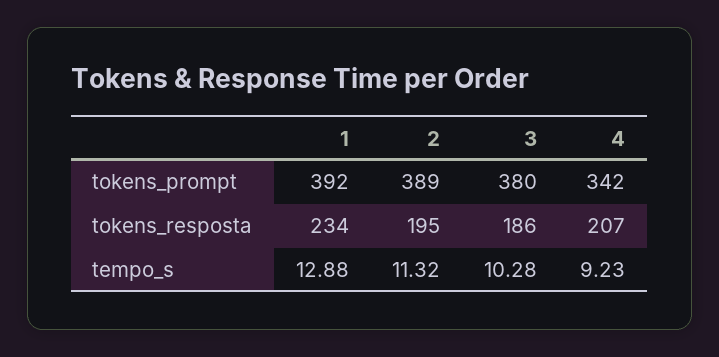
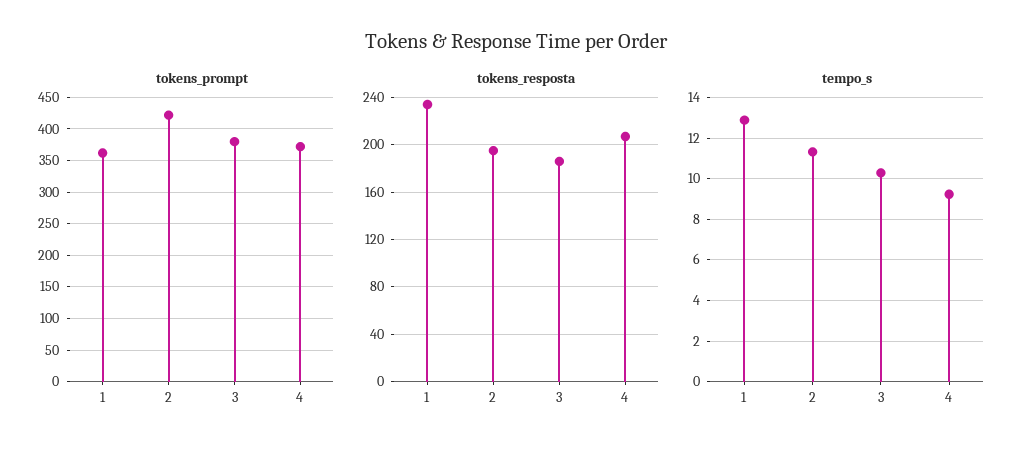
tokens_prompt, 1: 392 -> 360
tokens_prompt, 2: 389 -> 420
tokens_prompt, 4: 342 -> 370

